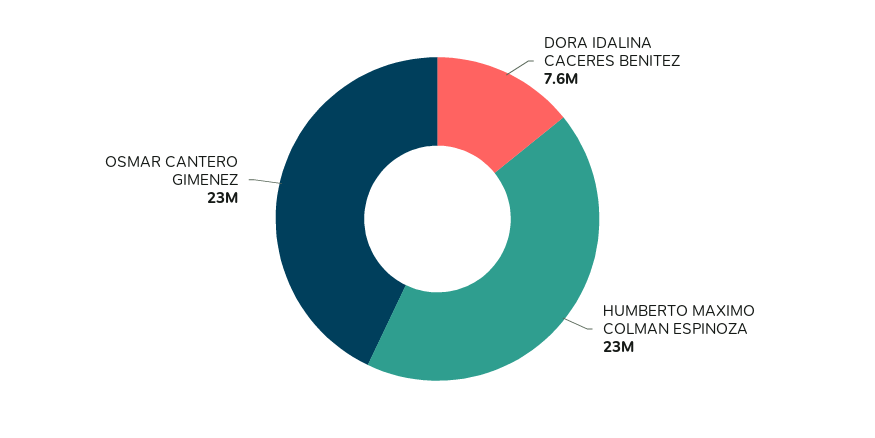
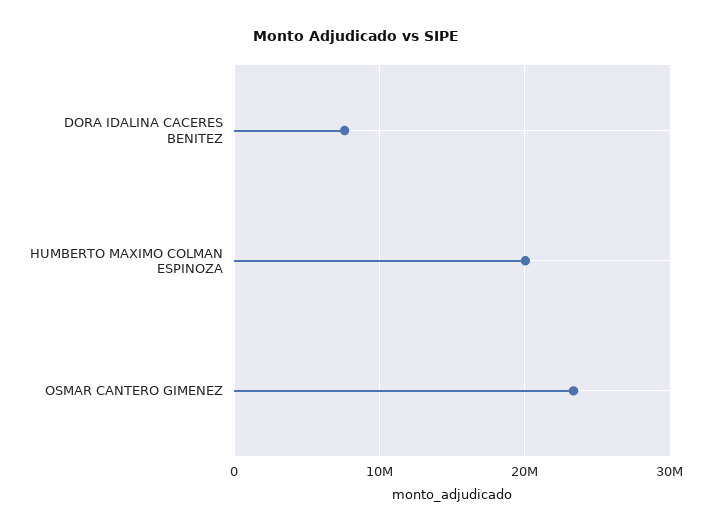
HUMBERTO MAXIMO COLMAN ESPINOZA: 23000000 -> 20000000

